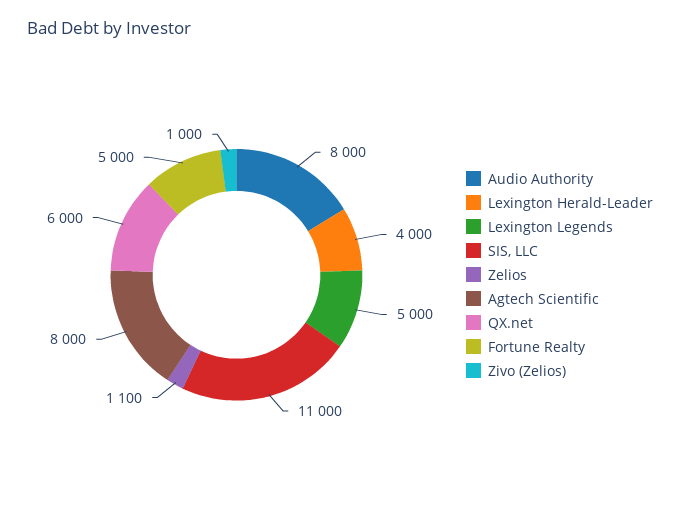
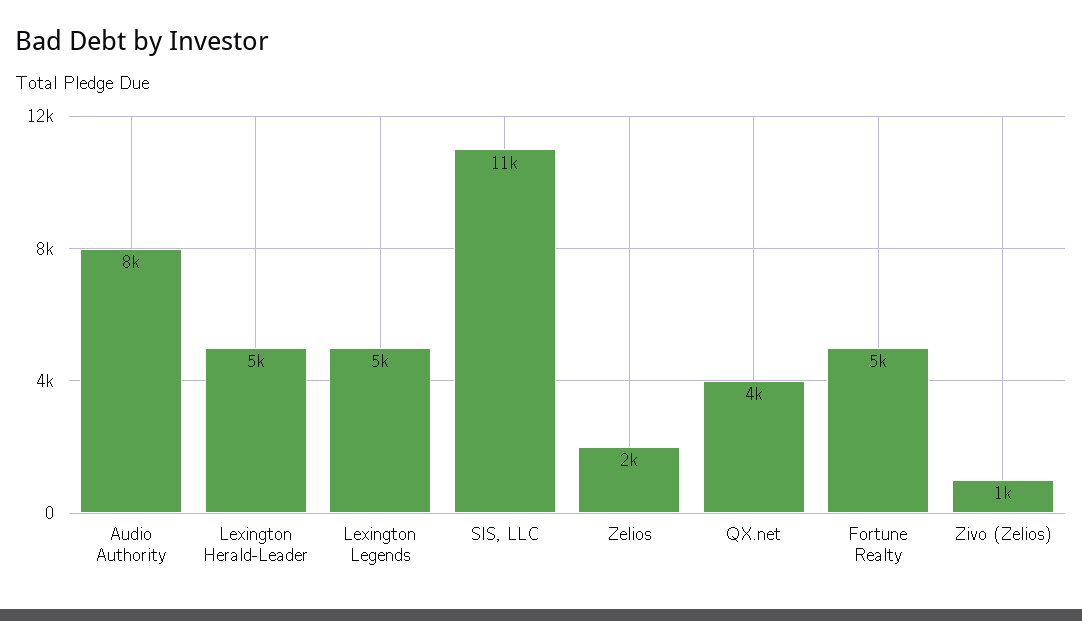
Lexington Herald-Leader: 4000 -> 5000
Zelios: 1100 -> 2000
Agtech Scientific: 8000 -> none
QX.net: 6000 -> 4000

